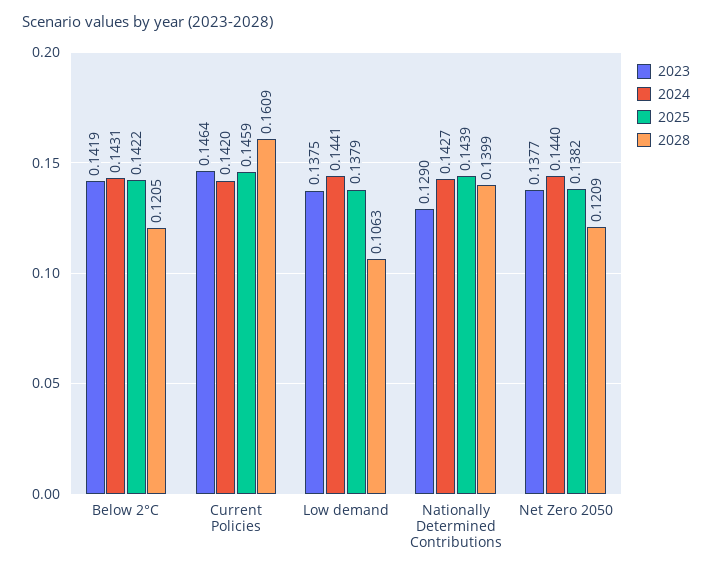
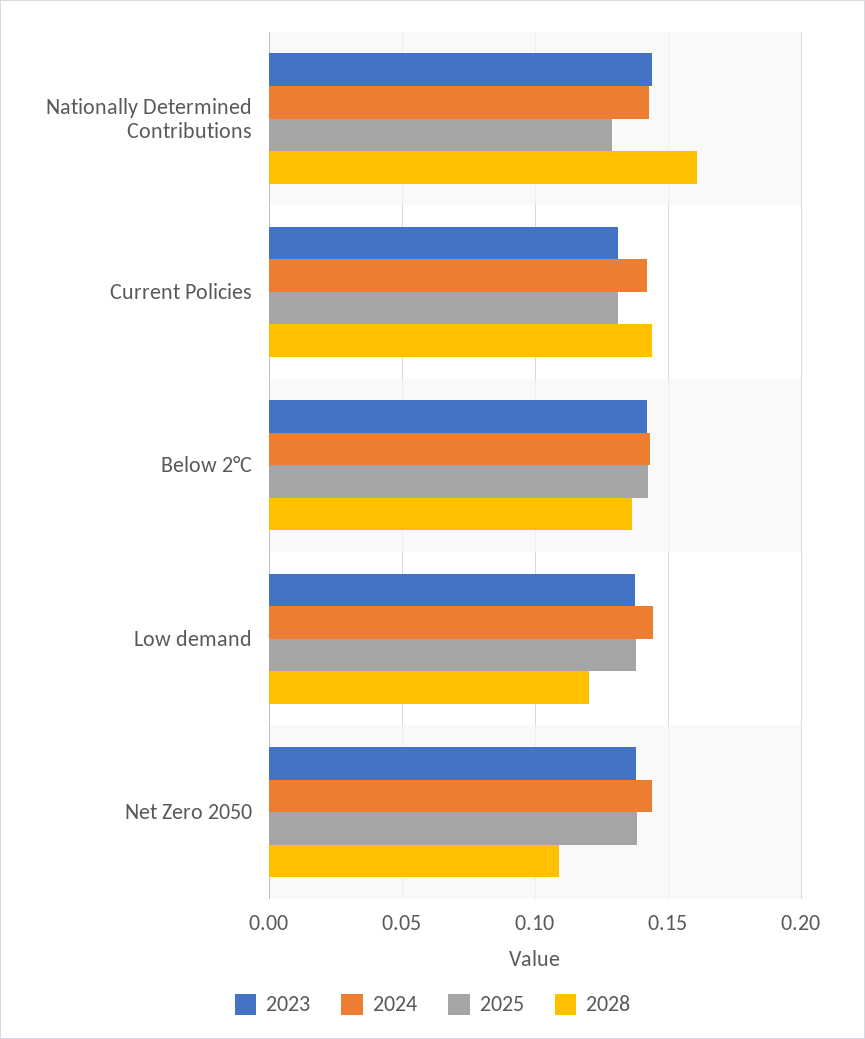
2028, Below 2°C: 0.1205 -> 0.135
2023, Current Policies: 0.1464 -> 0.13
2025, Current Policies: 0.1459 -> 0.13
2028, Current Policies: 0.1609 -> 0.145
2028, Low demand: 0.1063 -> 0.12
2023, Nationally Determined Contributions: 0.129 -> 0.145
2025, Nationally Determined Contributions: 0.1439 -> 0.13
2028, Nationally Determined Contributions: 0.1399 -> 0.16
2028, Net Zero 2050: 0.1209 -> 0.11

